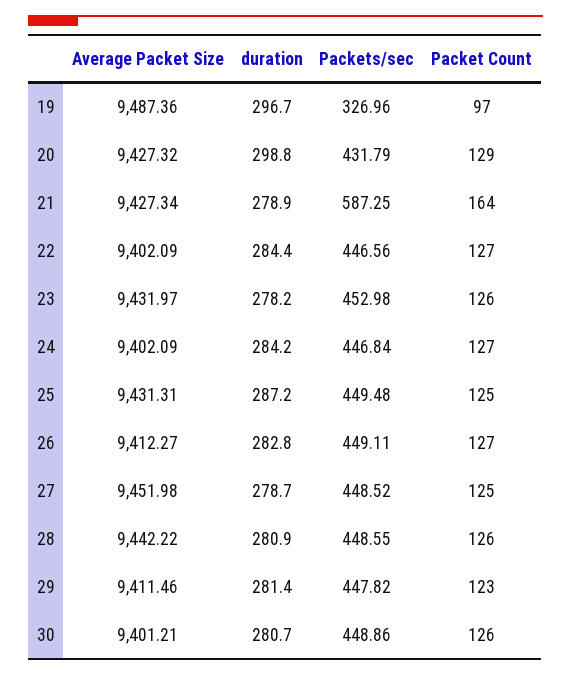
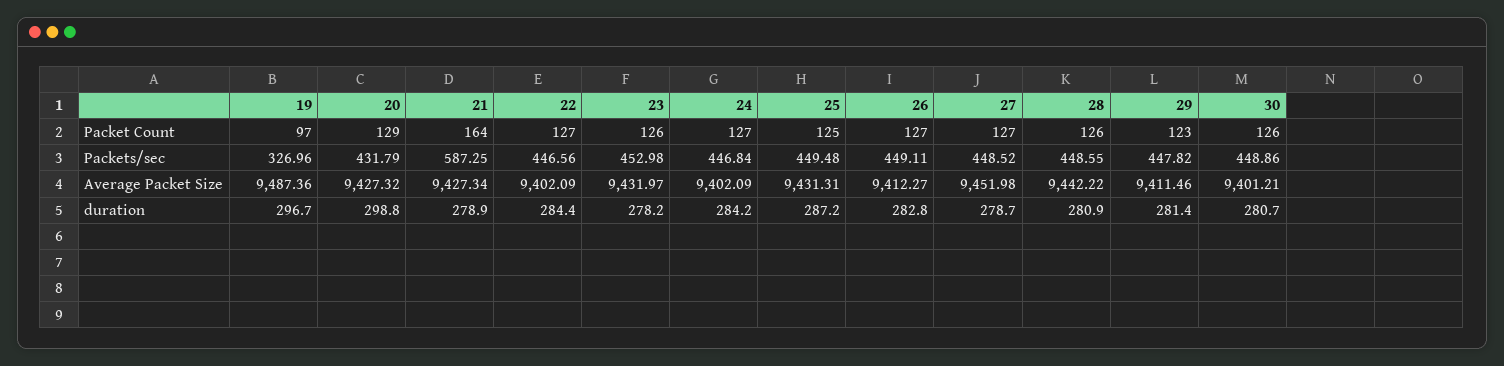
Packet Count, 27: 125 -> 127

